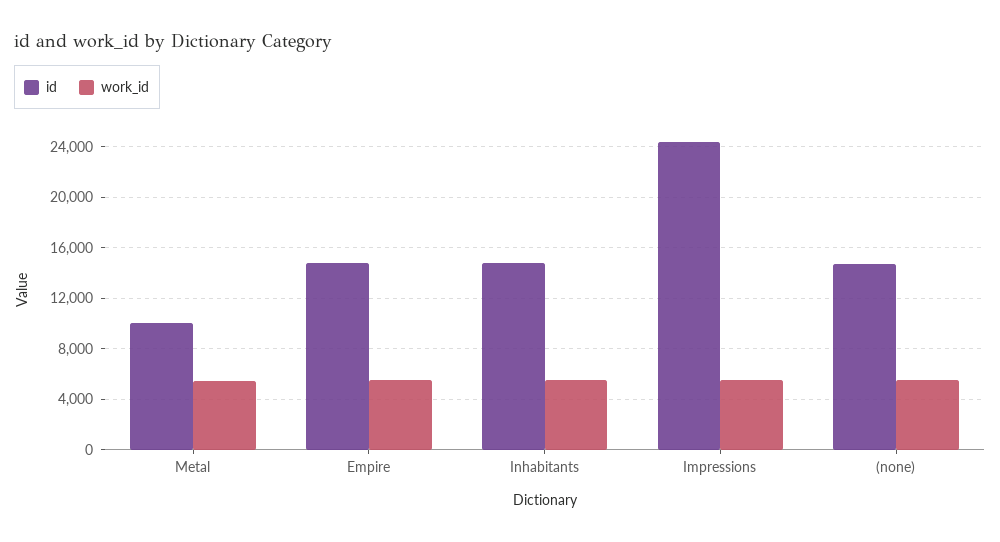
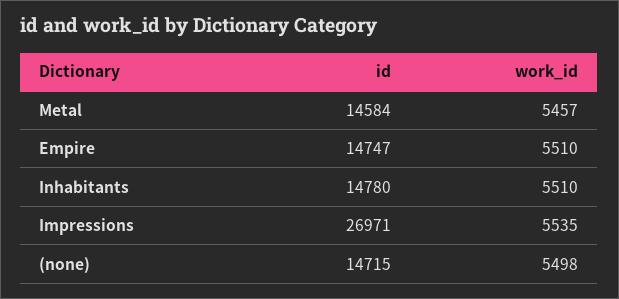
id, Metal: 10000 -> 14584
id, Impressions: 24500 -> 26971

